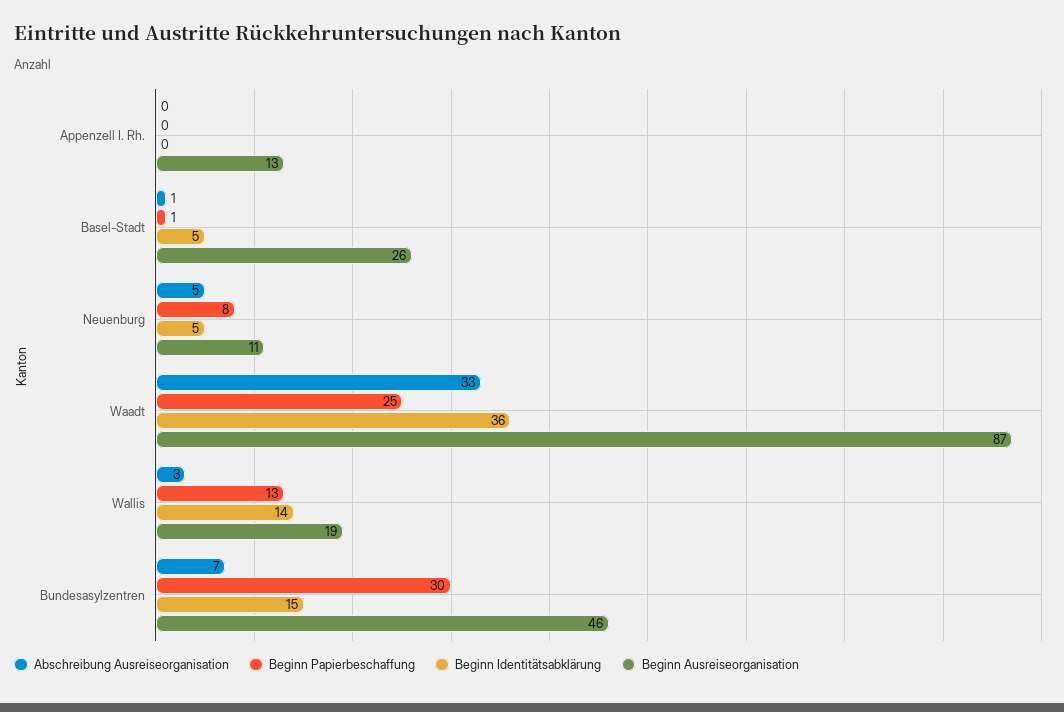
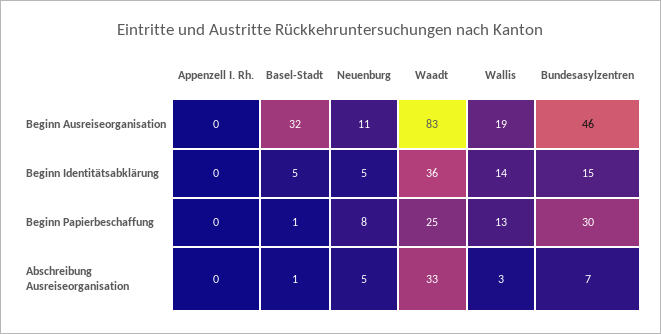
Beginn Ausreiseorganisation, Appenzell I. Rh.: 13 -> 0
Beginn Ausreiseorganisation, Basel-Stadt: 26 -> 32
Beginn Ausreiseorganisation, Waadt: 87 -> 83

